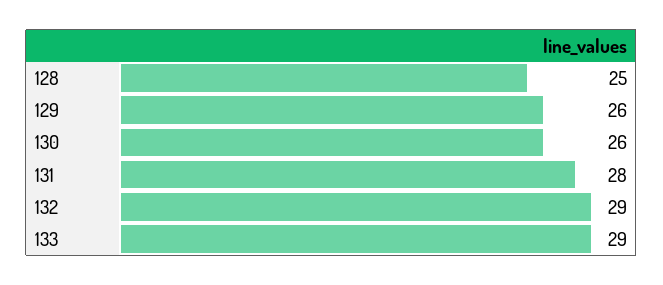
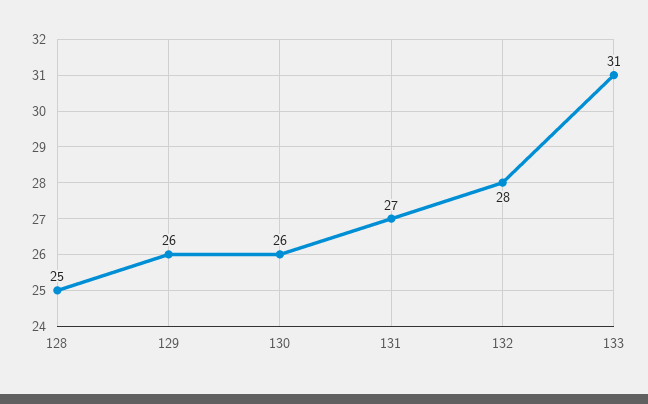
131: 28 -> 27
132: 29 -> 28
133: 29 -> 31

